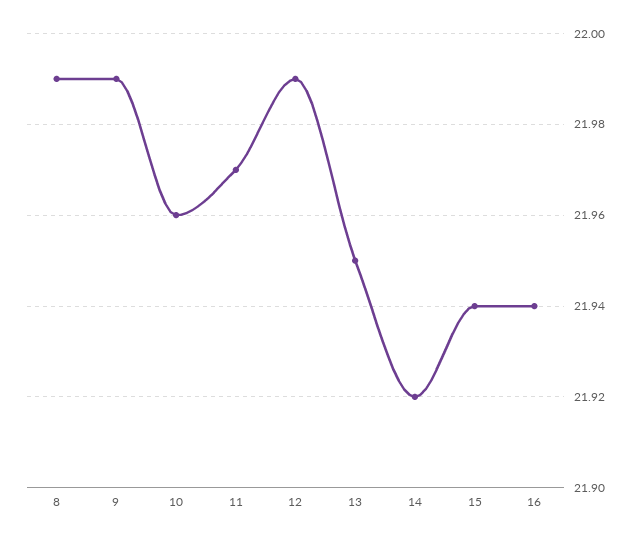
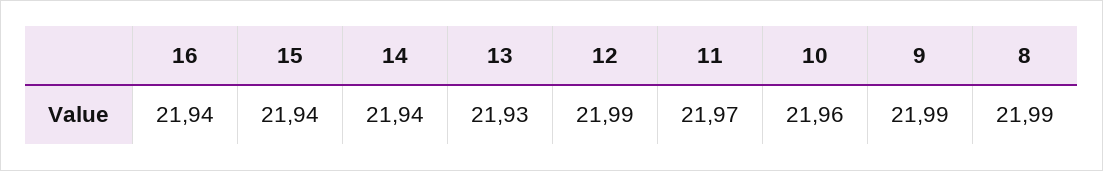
13: 21.95 -> 21.93
14: 21.92 -> 21.94

